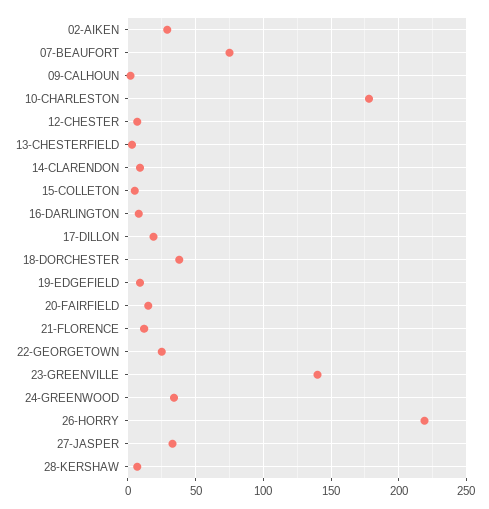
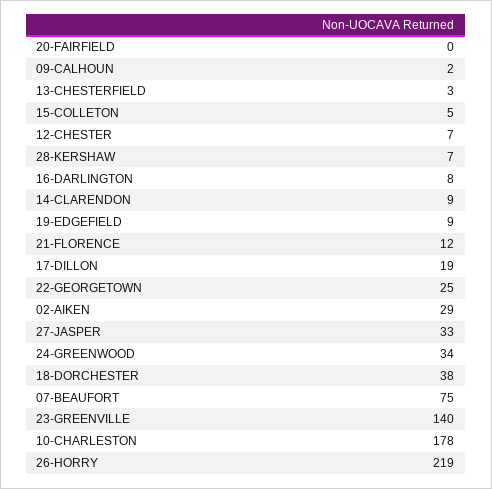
20-FAIRFIELD: 15 -> 0

